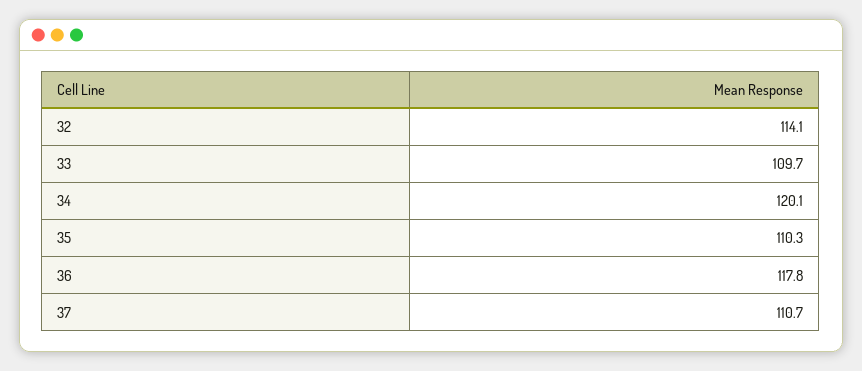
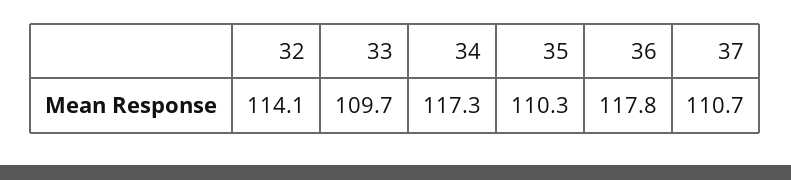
34: 120.1 -> 117.3

